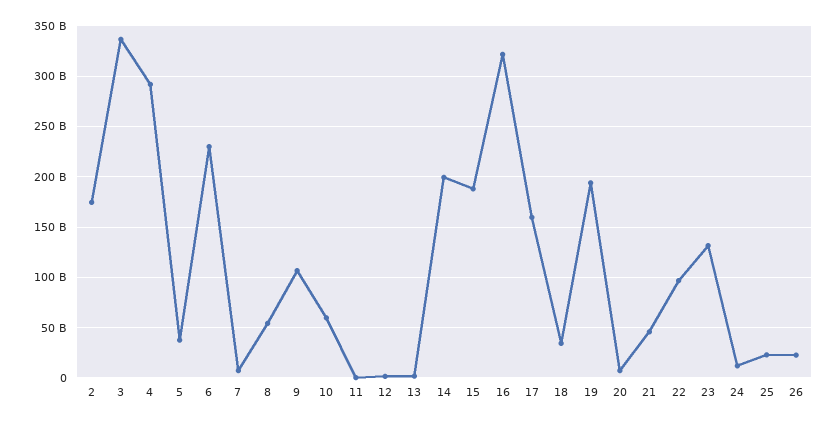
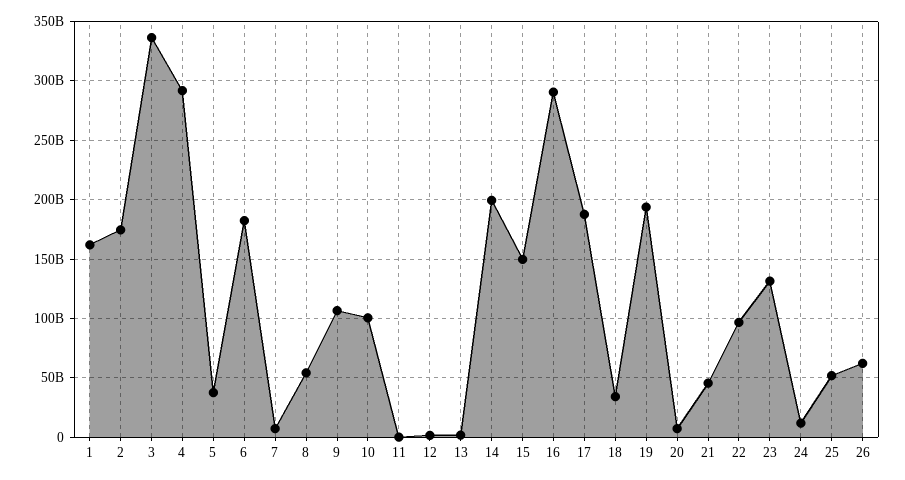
6: 230000000000 -> 180000000000
10: 60000000000 -> 100000000000
15: 190000000000 -> 150000000000
16: 320000000000 -> 290000000000
17: 160000000000 -> 190000000000
25: 20000000000 -> 50000000000
26: 20000000000 -> 60000000000
1: none -> 160000000000

